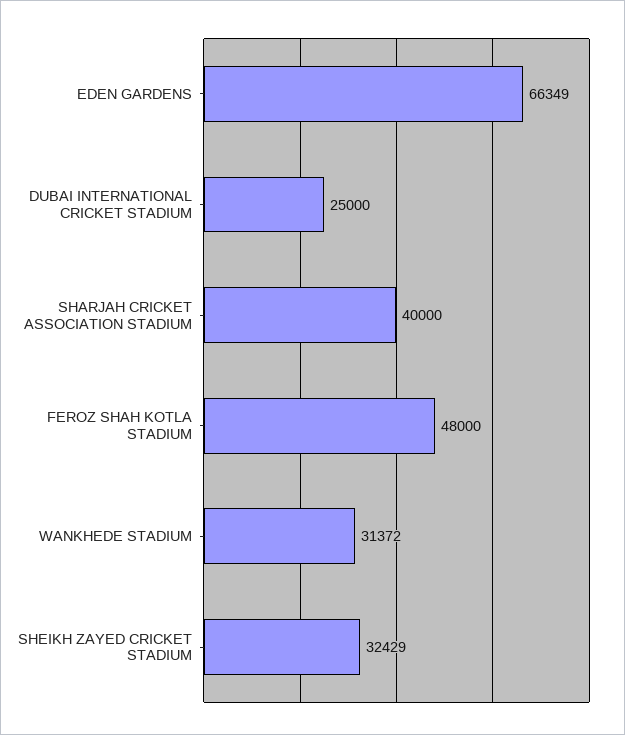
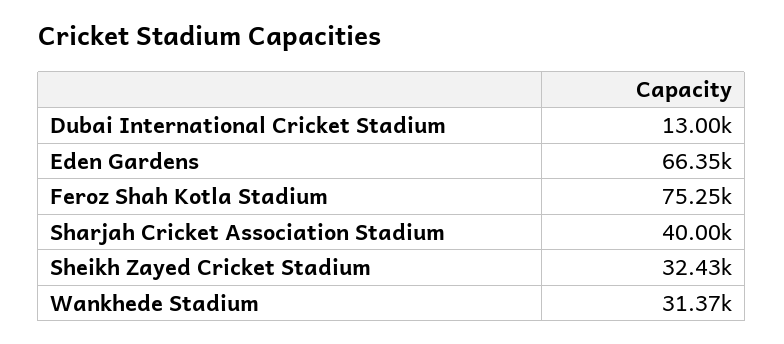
DUBAI INTERNATIONAL CRICKET STADIUM: 25000 -> 13000
FEROZ SHAH KOTLA STADIUM: 48000 -> 75250

